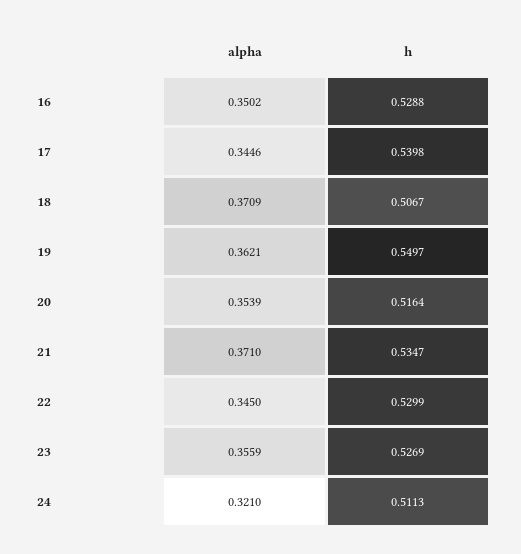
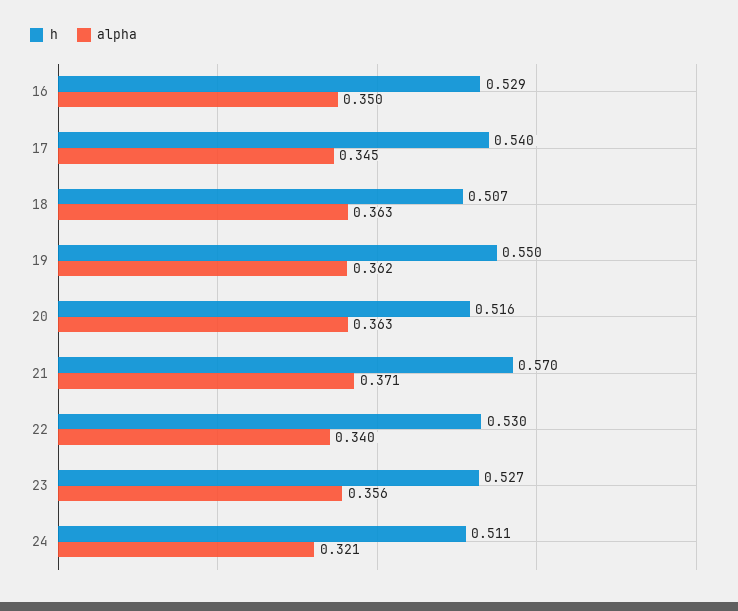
alpha, 18: 0.3709 -> 0.363
alpha, 20: 0.3539 -> 0.363
h, 21: 0.5347 -> 0.57
alpha, 22: 0.345 -> 0.34

